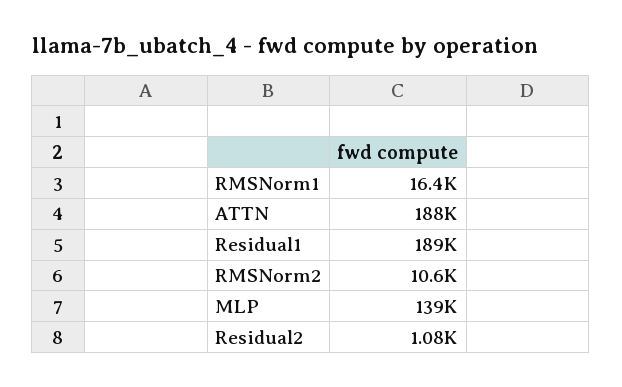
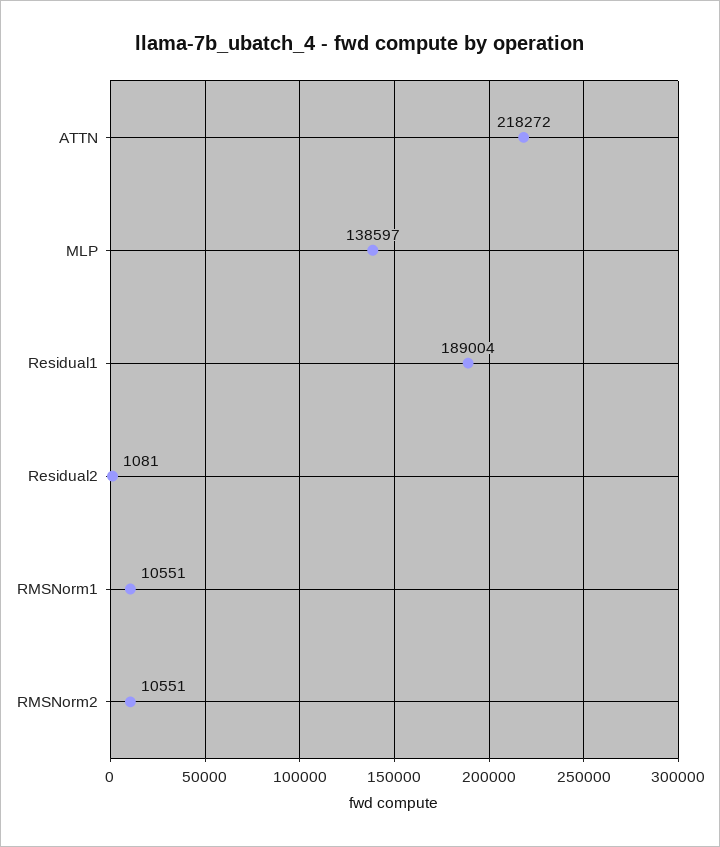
RMSNorm1: 16400 -> 10551
ATTN: 188000 -> 218272

